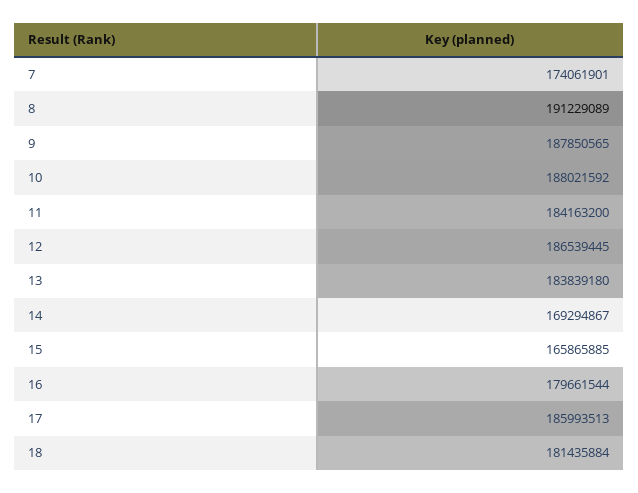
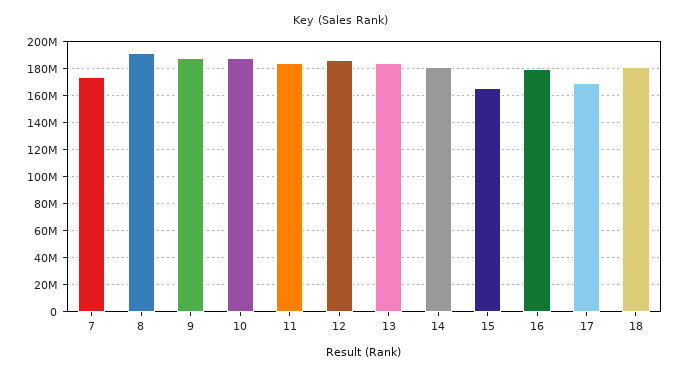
14: 169294867 -> 180000000
17: 185993513 -> 170000000

